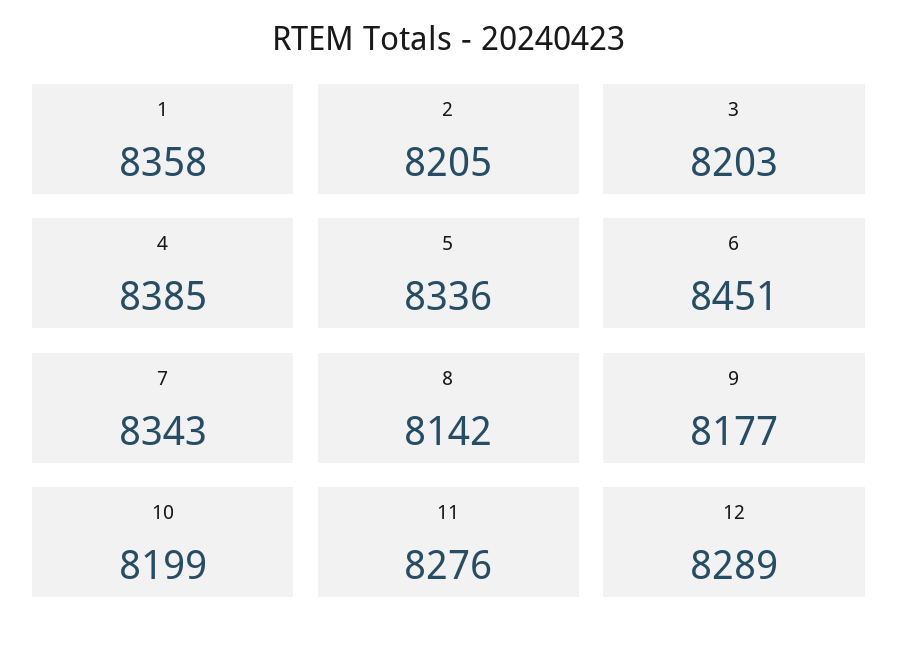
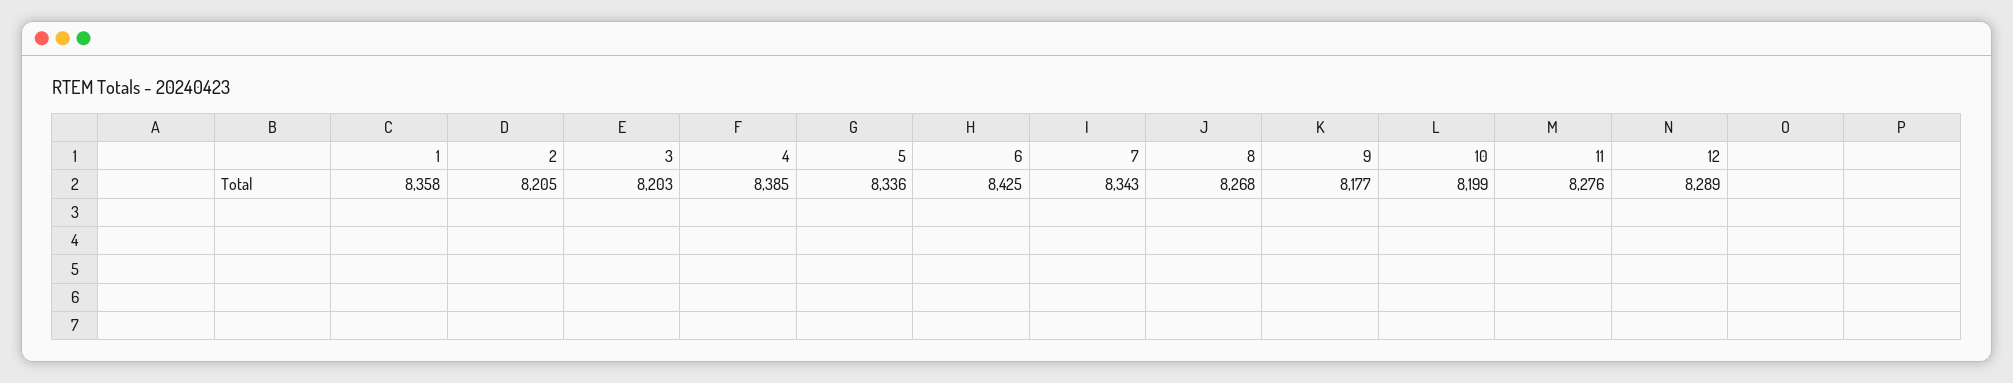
6: 8451 -> 8425
8: 8142 -> 8268

